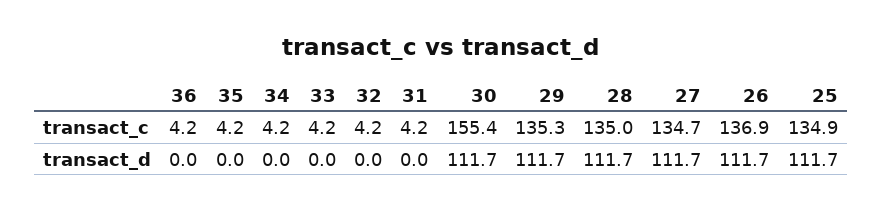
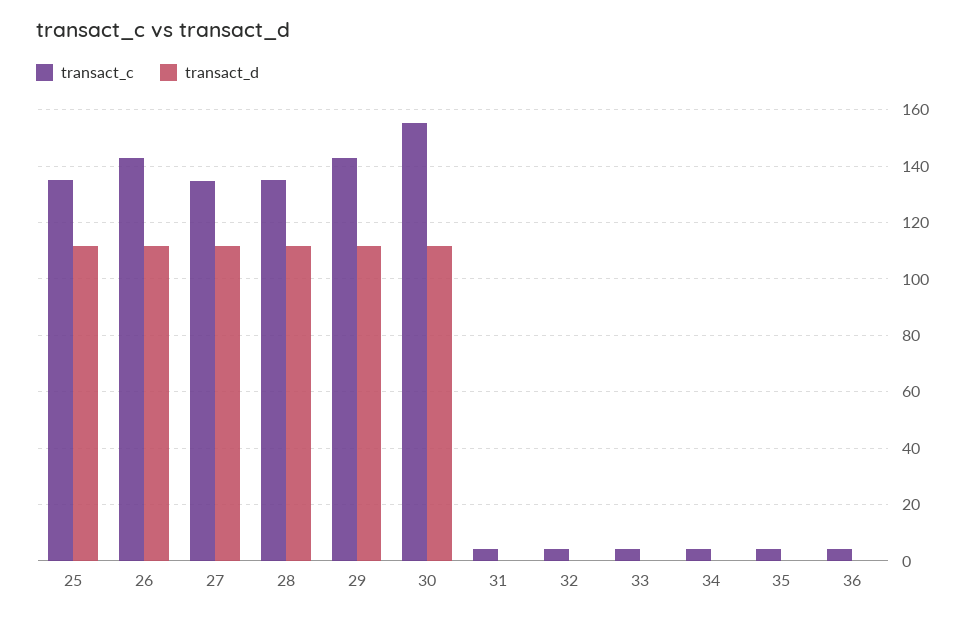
transact_c, 29: 135.3 -> 142.5
transact_c, 26: 136.9 -> 142.5

